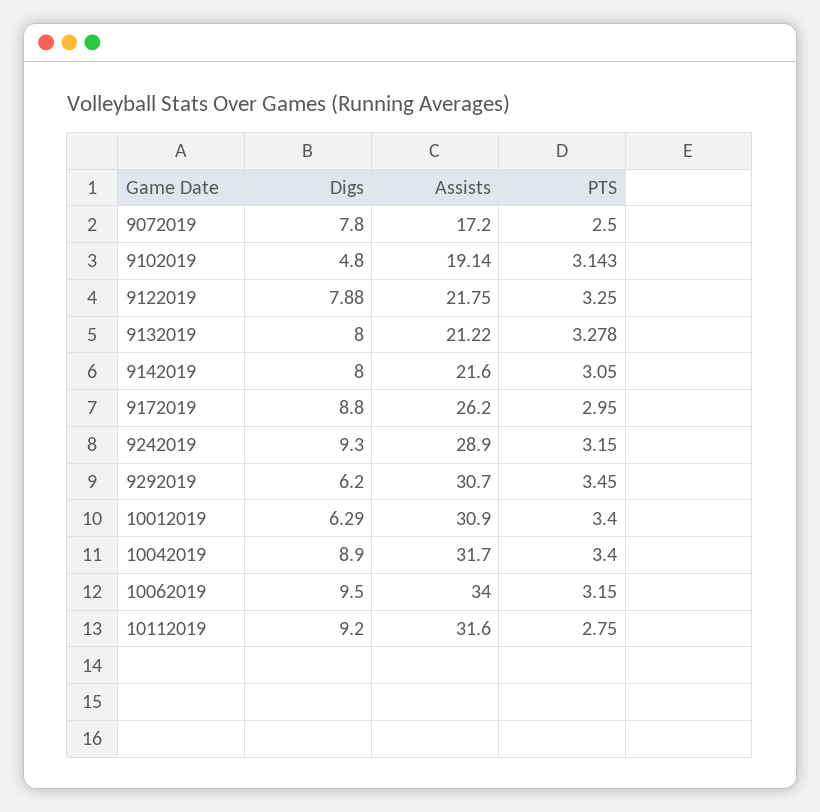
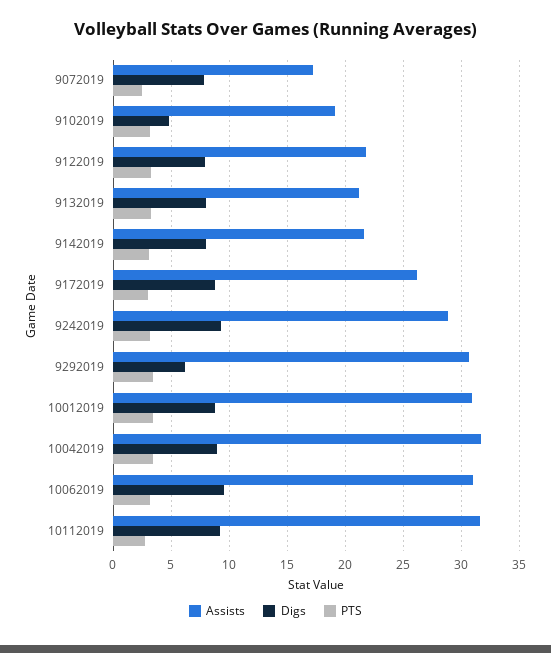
Digs, 10012019: 6.29 -> 9
Assists, 10062019: 34 -> 31

